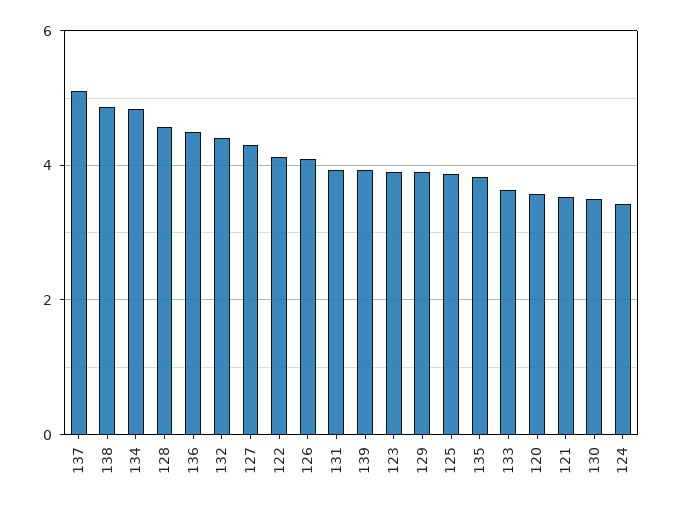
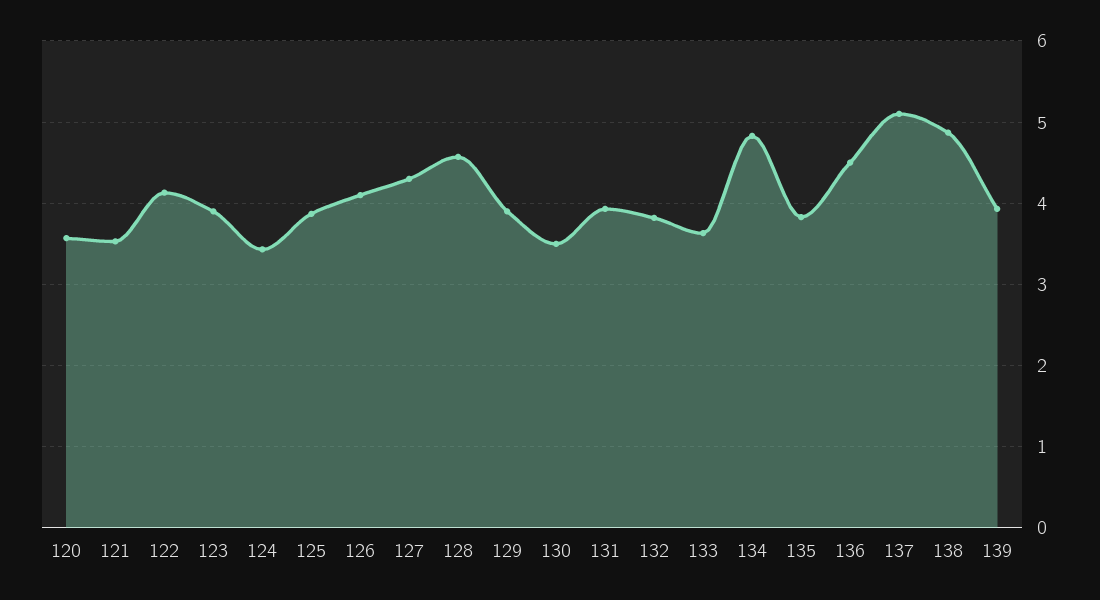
132: 4.4 -> 3.8

